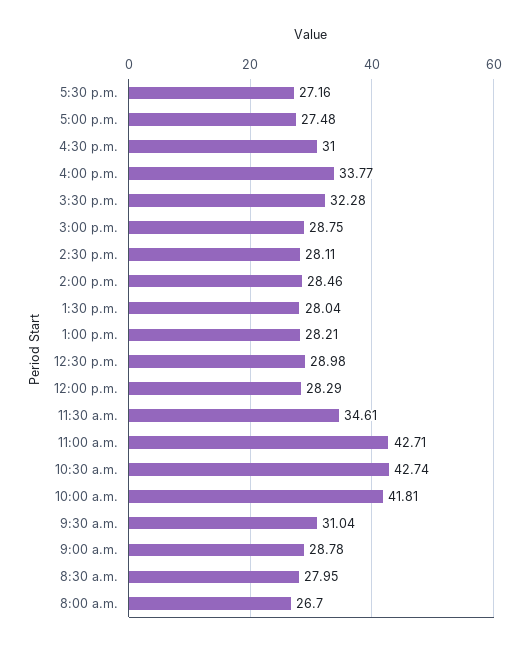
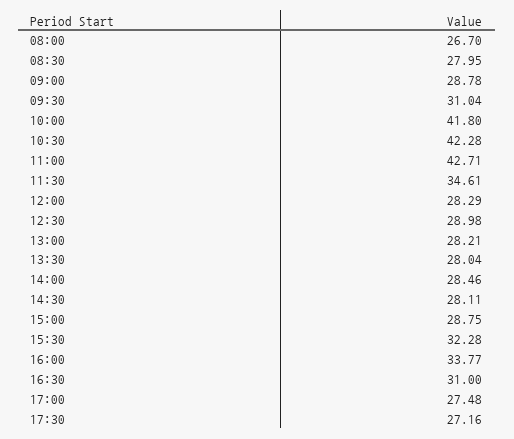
10:30 a.m.: 42.74 -> 42.28
10:00 a.m.: 41.81 -> 41.8

